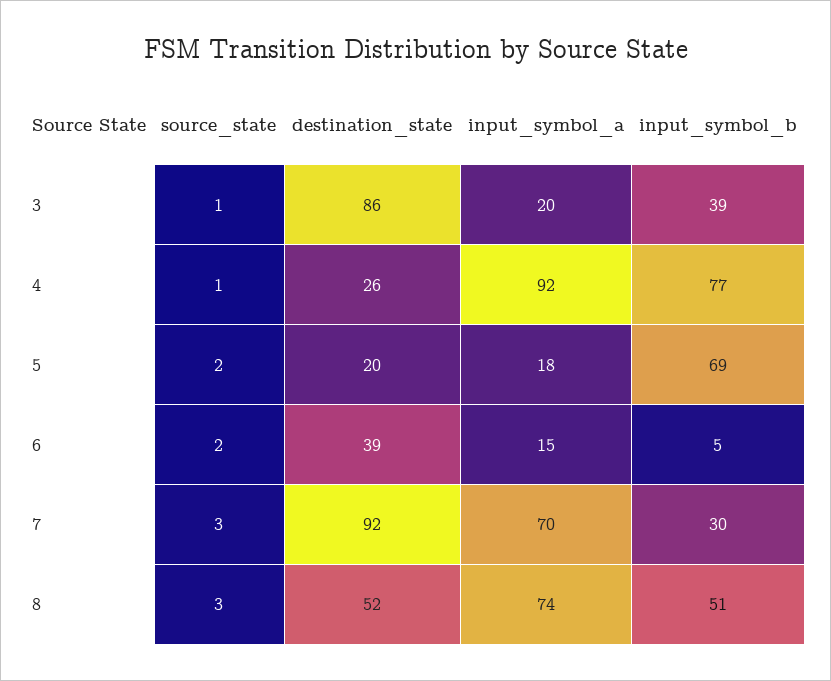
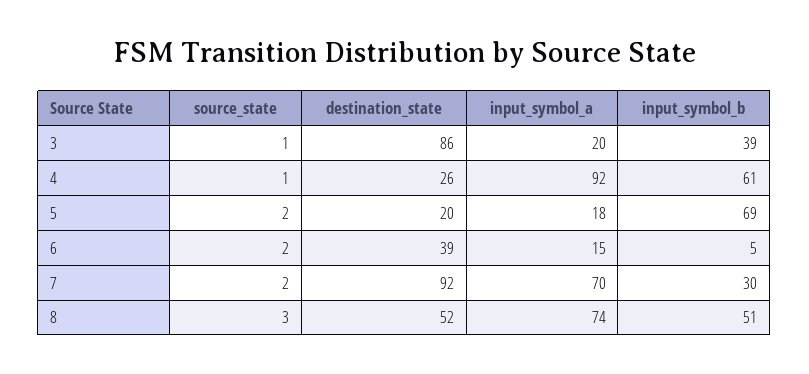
input_symbol_b, 4: 77 -> 61
source_state, 7: 3 -> 2

